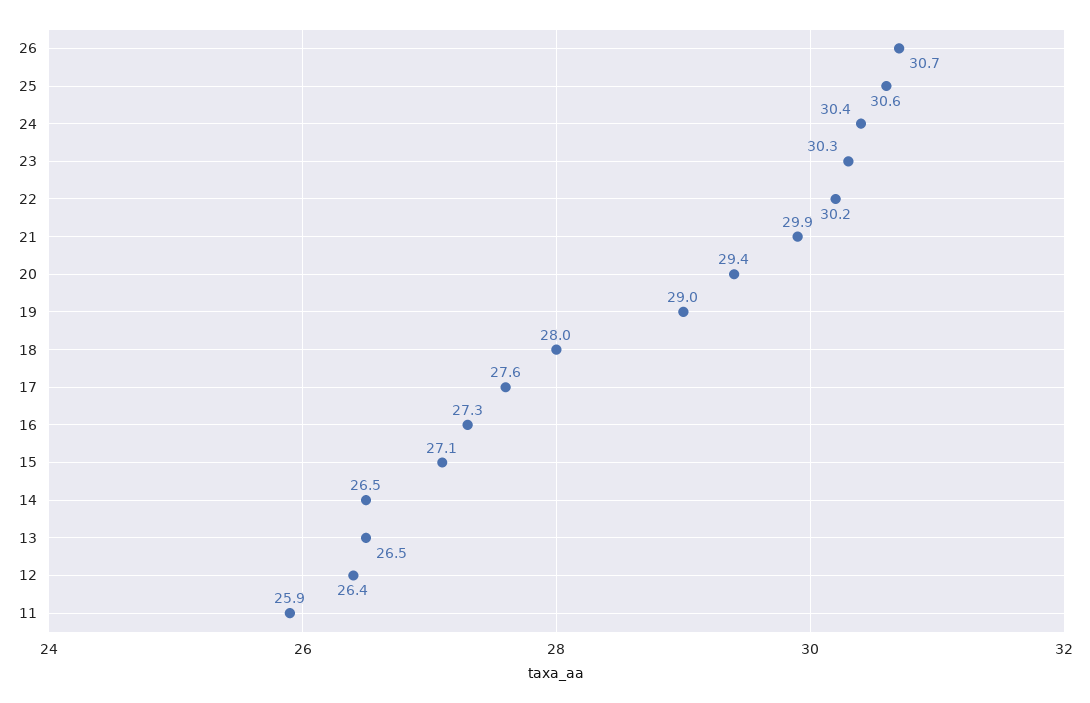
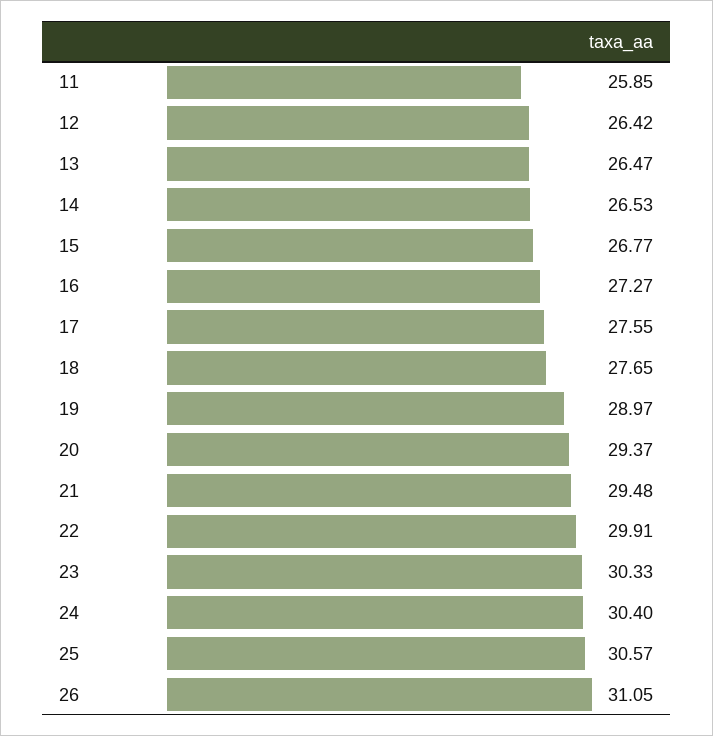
26: 30.7 -> 31.05
22: 30.2 -> 29.91
21: 29.9 -> 29.48
18: 28 -> 27.65
15: 27.1 -> 26.77

